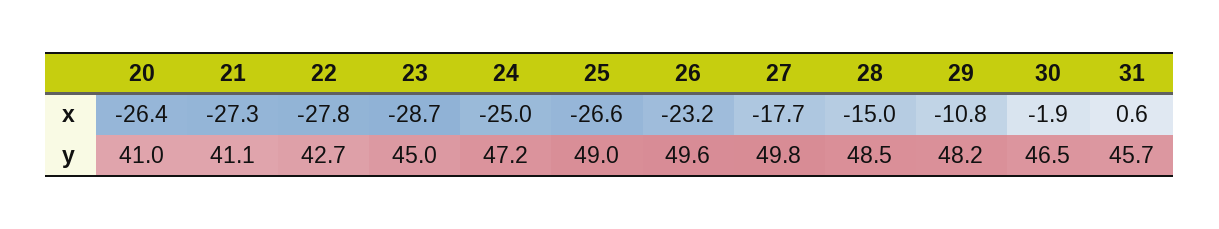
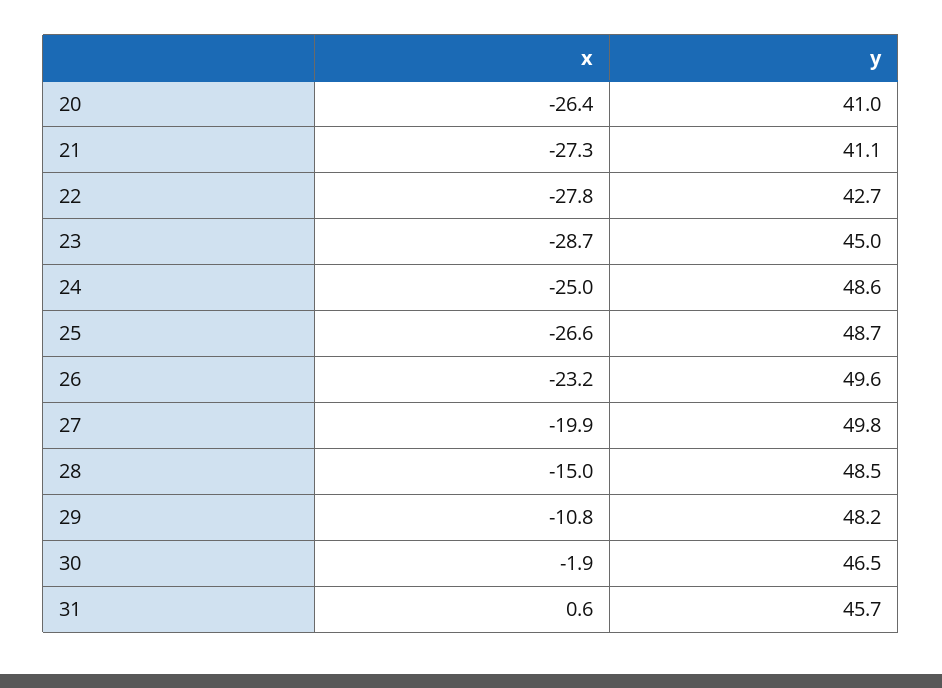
27, x: -17.7 -> -19.9
24, y: 47.2 -> 48.6
25, y: 49 -> 48.7

